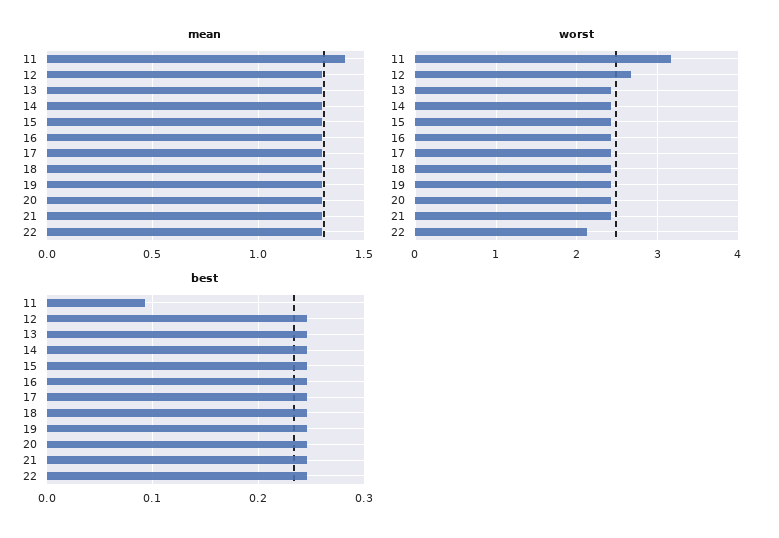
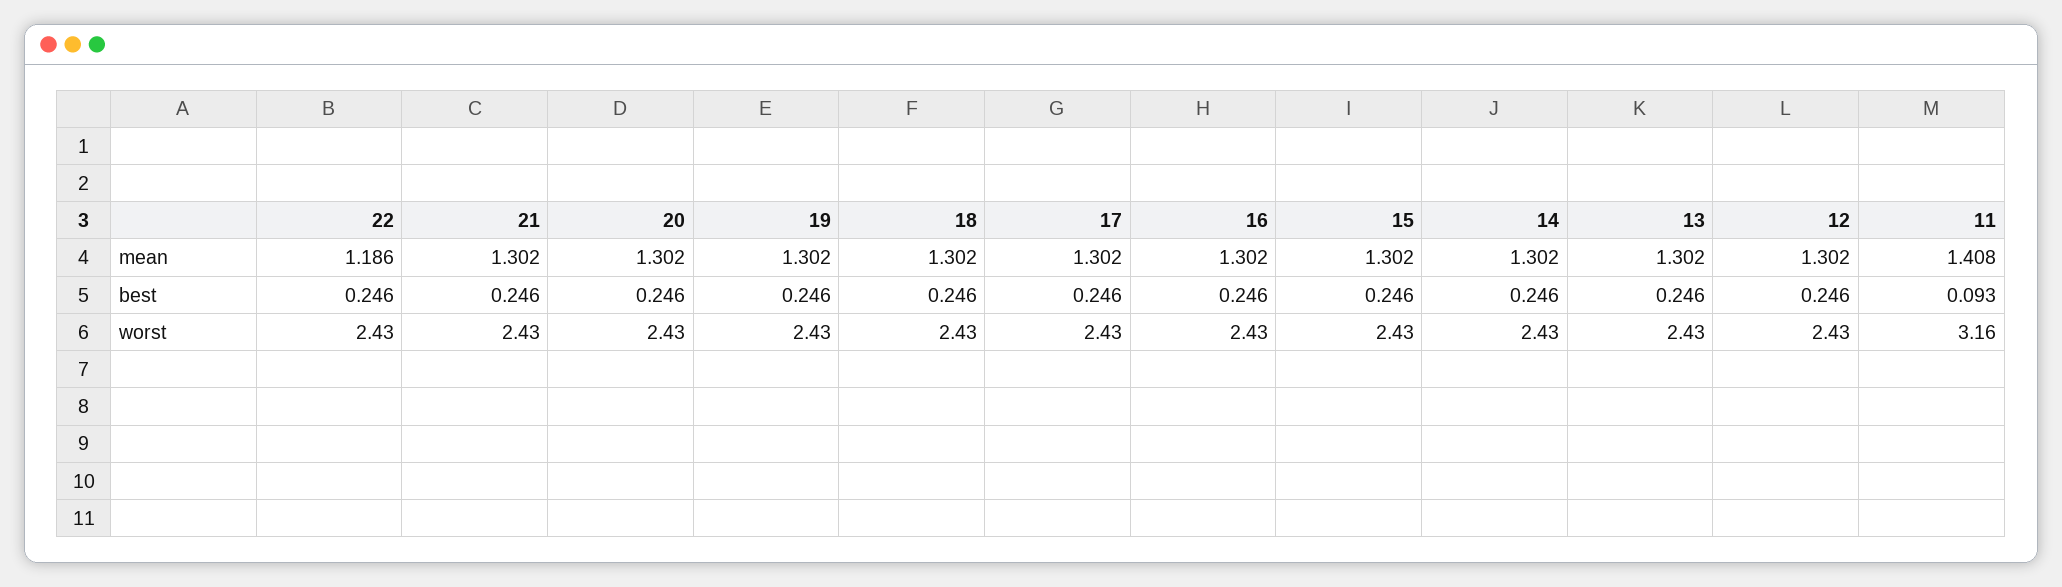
mean, 22: 1.3 -> 1.186
worst, 12: 2.7 -> 2.43
worst, 22: 2.1 -> 2.43

